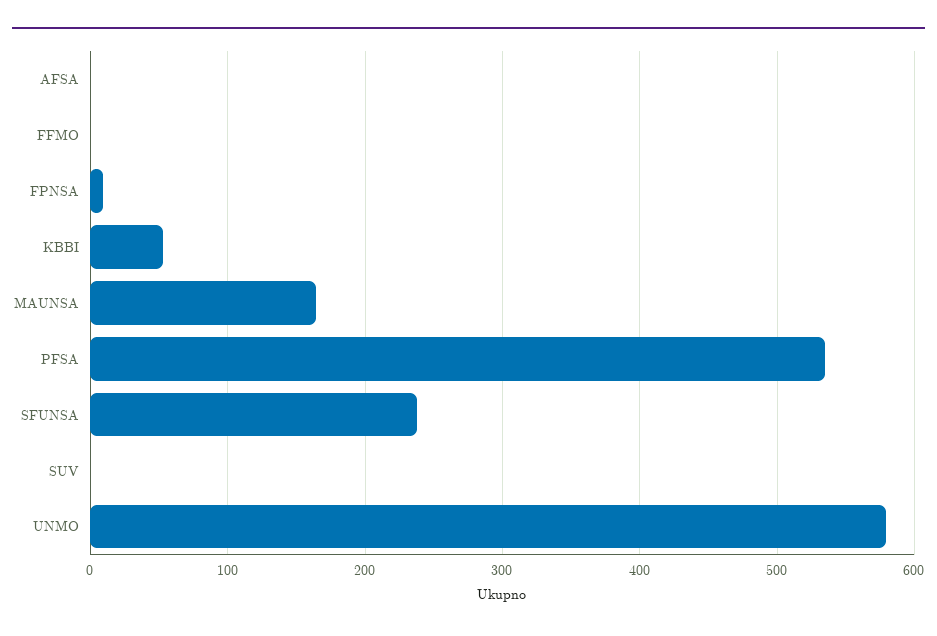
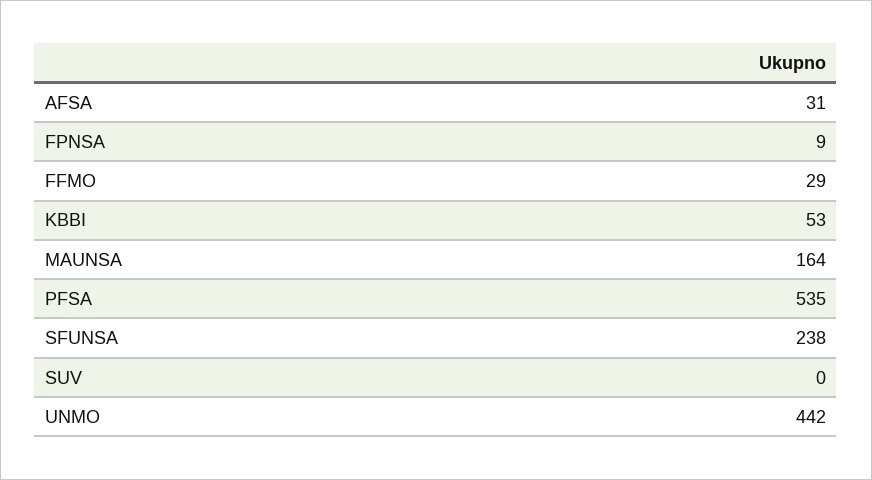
AFSA: 0 -> 31
FFMO: 0 -> 29
UNMO: 580 -> 442

